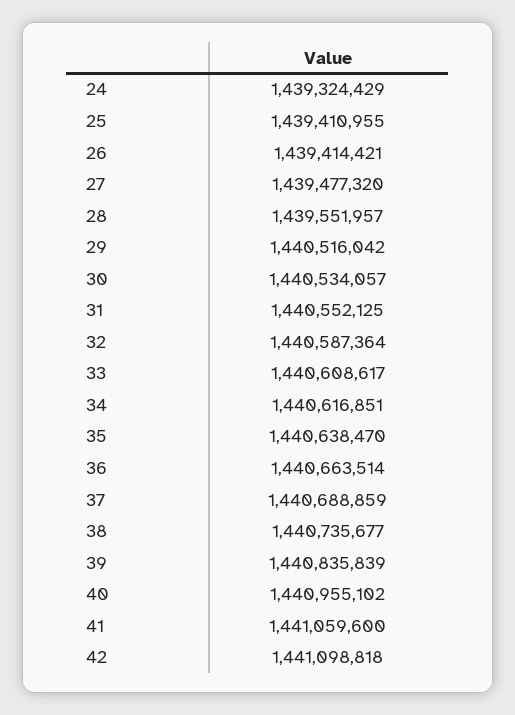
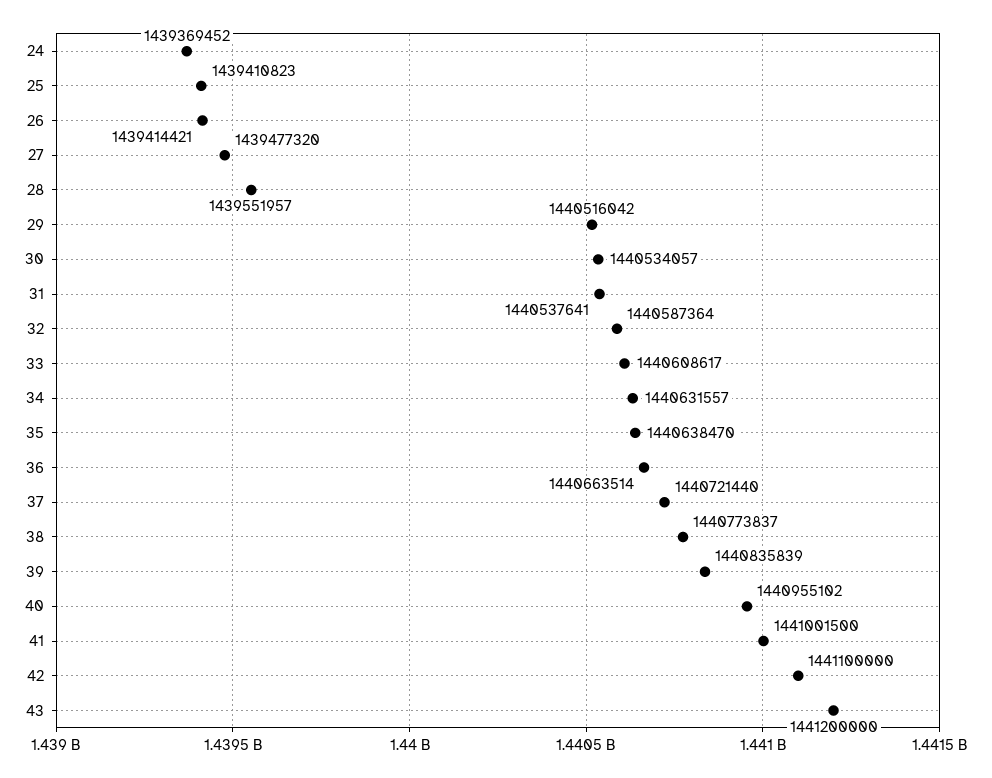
24: 1439324429 -> 1439369452
25: 1439410955 -> 1439410823
31: 1440552125 -> 1440537641
34: 1440616851 -> 1440631557
37: 1440688859 -> 1440721440
38: 1440735677 -> 1440773837
41: 1441059600 -> 1441001500
42: 1441098818 -> 1441100000
43: none -> 1441200000

